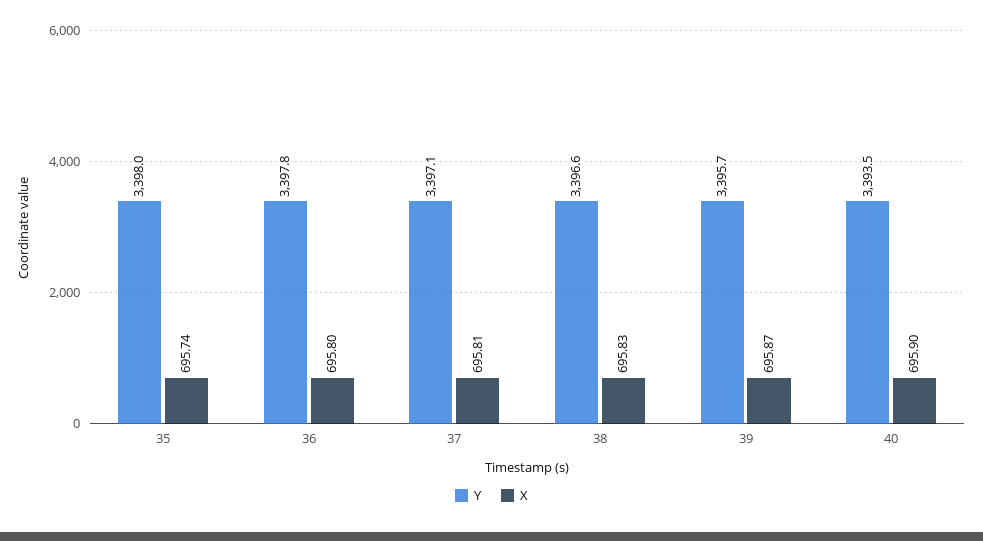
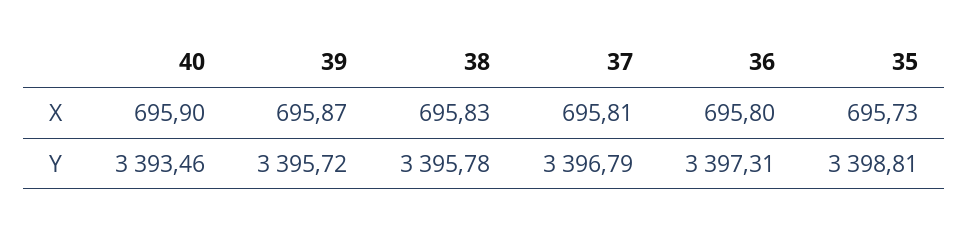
Y, 35: 3398 -> 3398.81
X, 35: 695.74 -> 695.73
Y, 36: 3397.8 -> 3397.31
Y, 37: 3397.1 -> 3396.79
Y, 38: 3396.6 -> 3395.78

